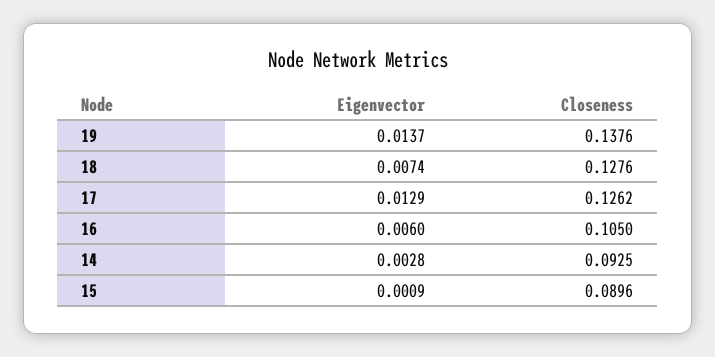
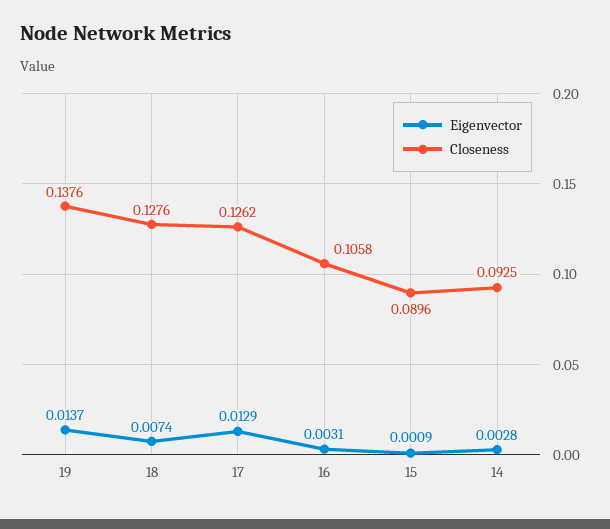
Eigenvector, 16: 0.006 -> 0.0031
Closeness, 16: 0.105 -> 0.1058

